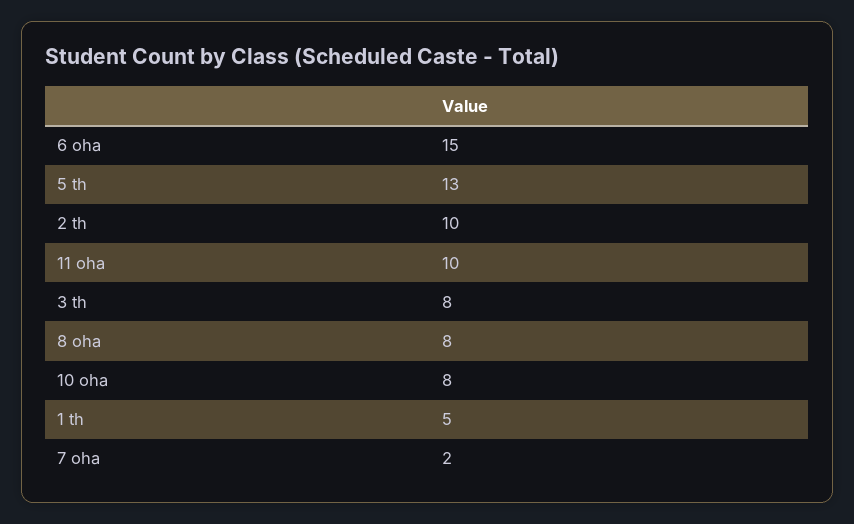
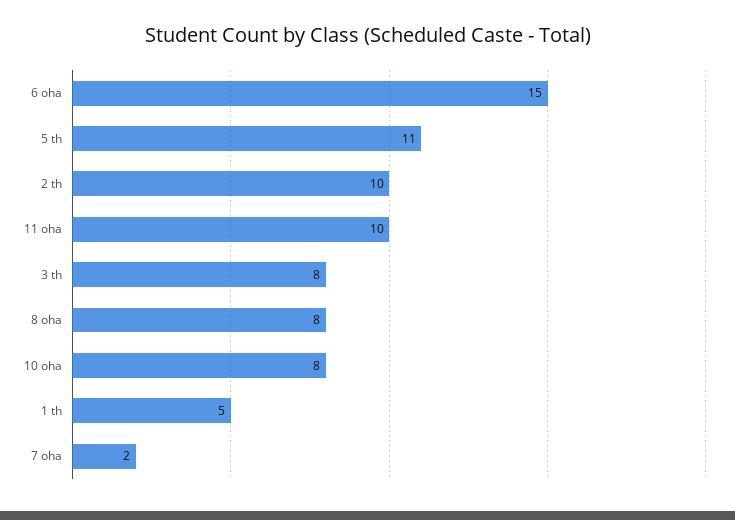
5 th: 13 -> 11

